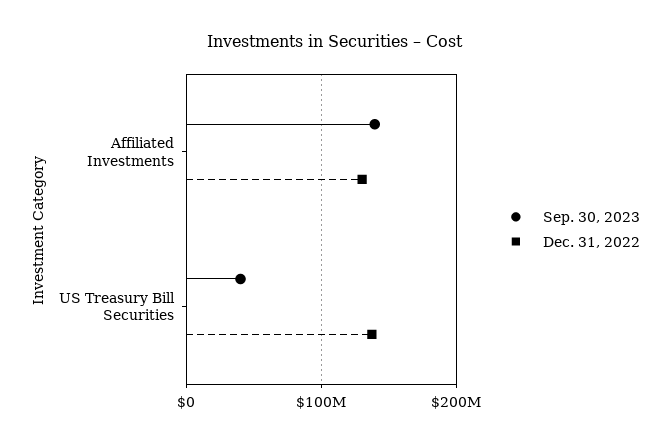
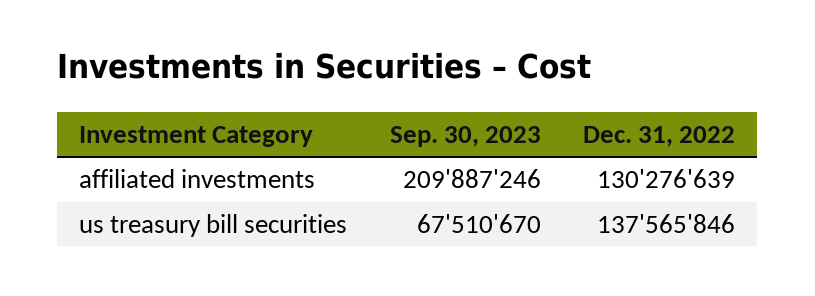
Sep. 30, 2023, Affiliated Investments: 140000000 -> 209887246
Sep. 30, 2023, US Treasury Bill Securities: 40000000 -> 67510670

